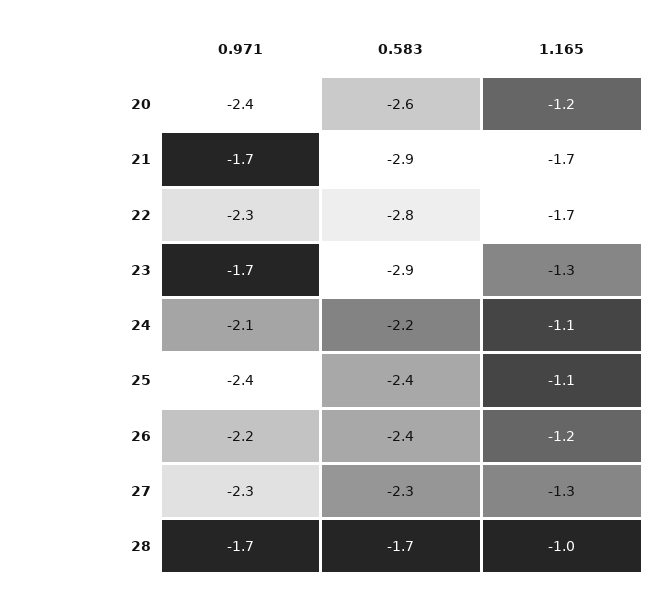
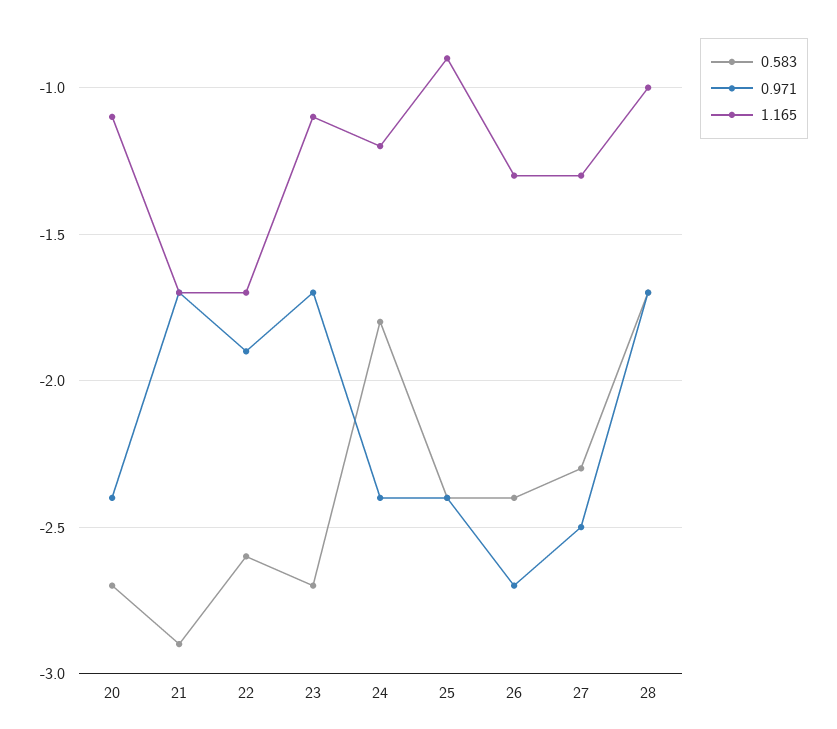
0.583, 20: -2.6 -> -2.7
1.165, 20: -1.2 -> -1.1
0.971, 22: -2.3 -> -1.9
0.583, 22: -2.8 -> -2.6
0.583, 23: -2.9 -> -2.7
1.165, 23: -1.3 -> -1.1
0.971, 24: -2.1 -> -2.4
0.583, 24: -2.2 -> -1.8
1.165, 24: -1.1 -> -1.2
1.165, 25: -1.1 -> -0.9
0.971, 26: -2.2 -> -2.7
1.165, 26: -1.2 -> -1.3
0.971, 27: -2.3 -> -2.5

